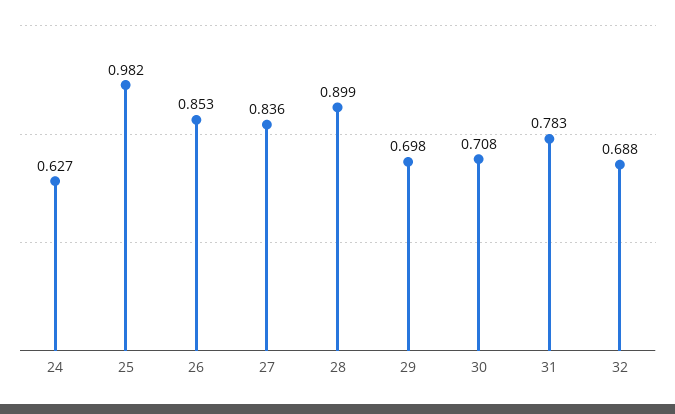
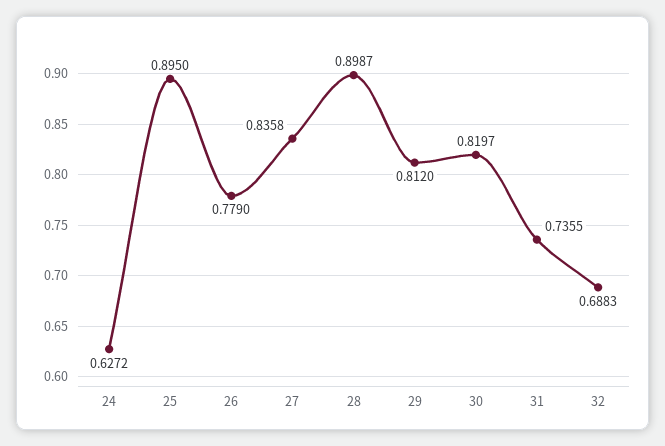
25: 0.982 -> 0.895
26: 0.853 -> 0.779
29: 0.698 -> 0.812
30: 0.708 -> 0.8197
31: 0.783 -> 0.7355

